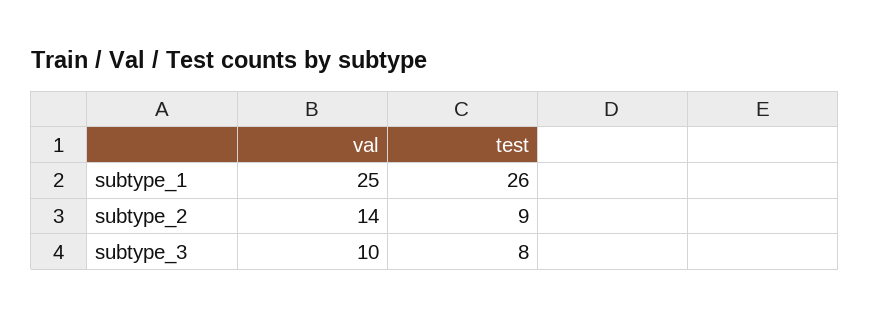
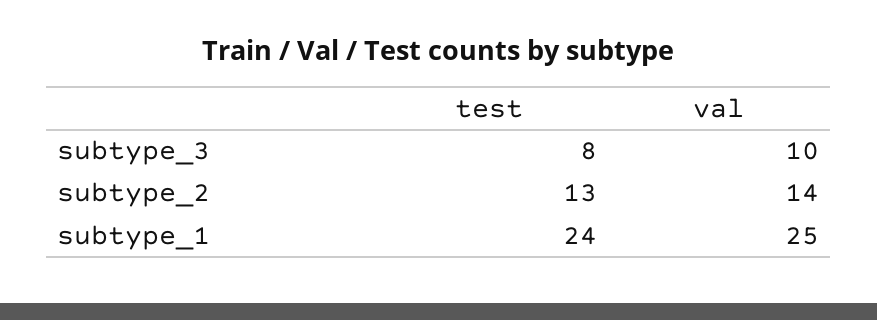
test, subtype_1: 26 -> 24
test, subtype_2: 9 -> 13

